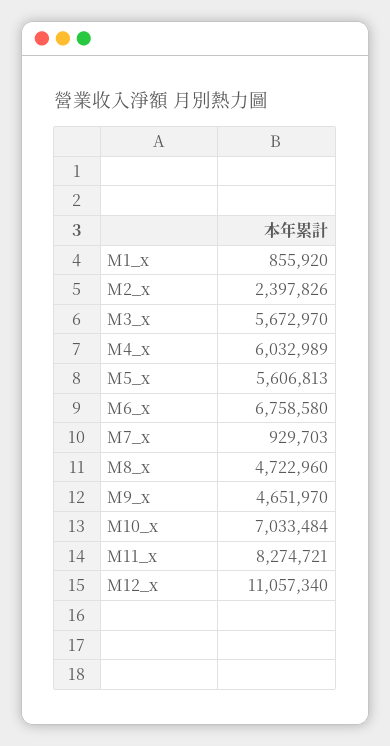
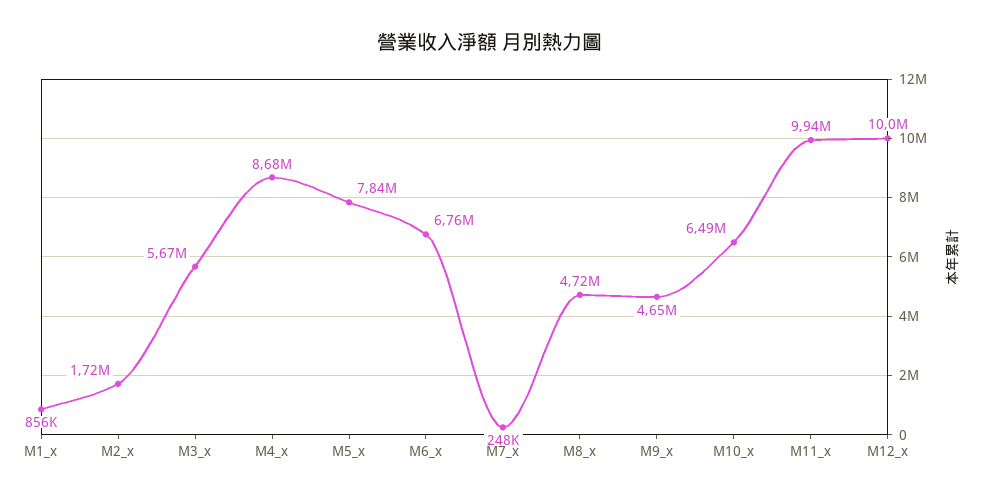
M2_x: 2397826 -> 1720000
M4_x: 6032989 -> 8680000
M5_x: 5606813 -> 7840000
M7_x: 929703 -> 248000
M10_x: 7033484 -> 6490000
M11_x: 8274721 -> 9940000
M12_x: 11057340 -> 10000000

